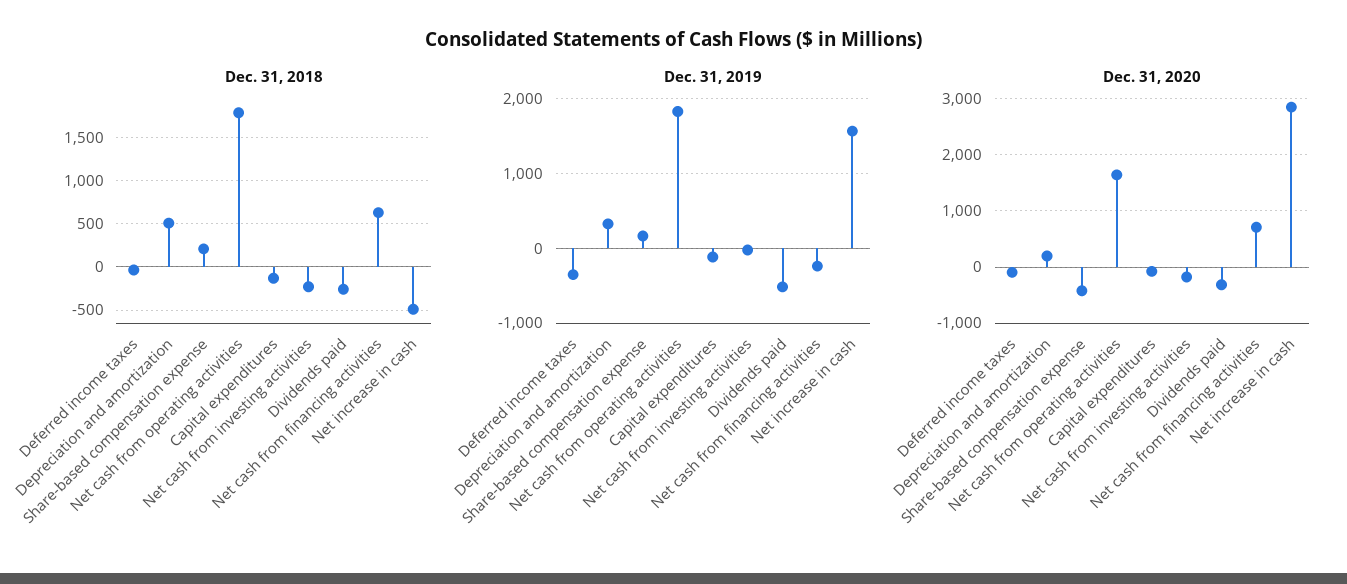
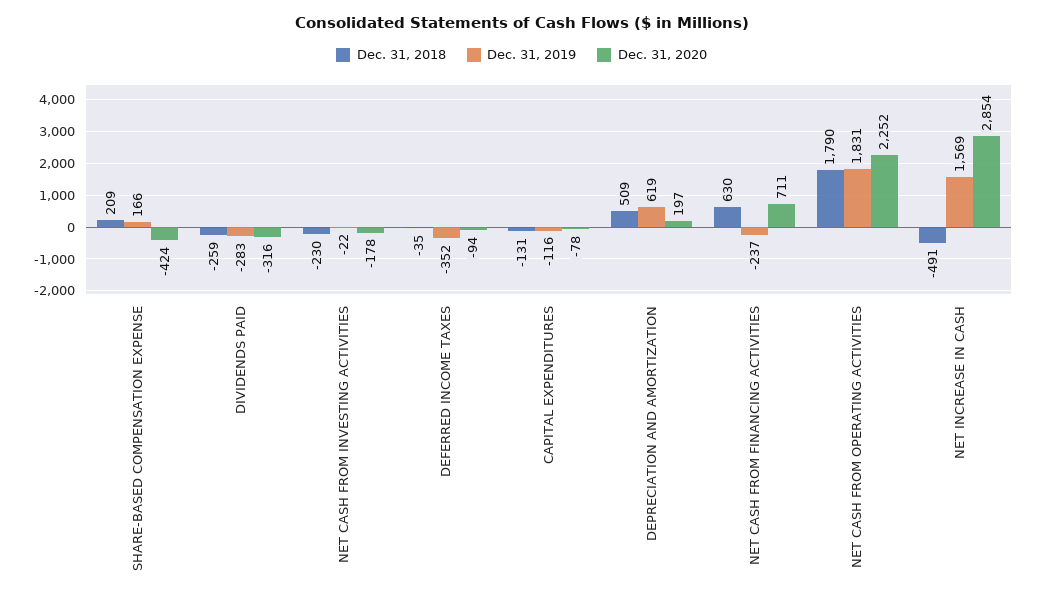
Dec. 31, 2019, Depreciation and amortization: 300 -> 619
Dec. 31, 2019, Dividends paid: -500 -> -283
Dec. 31, 2020, Net cash from operating activities: 1600 -> 2252

